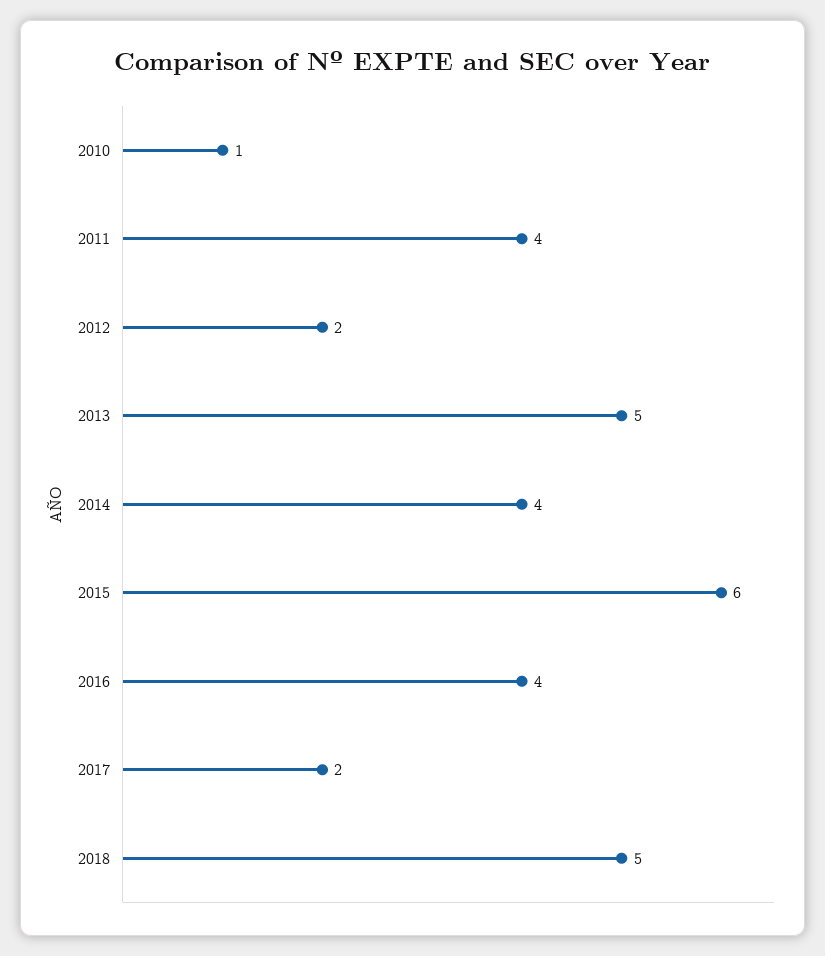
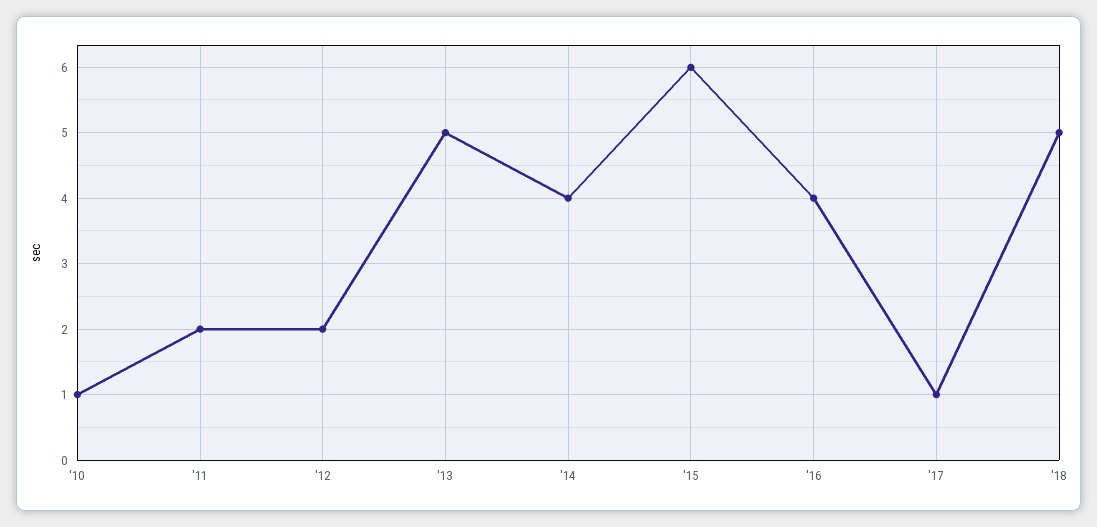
2011: 4 -> 2
2017: 2 -> 1

